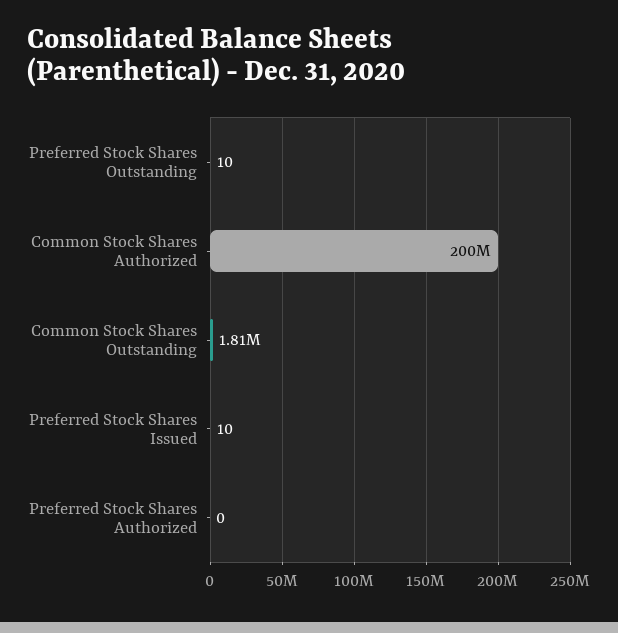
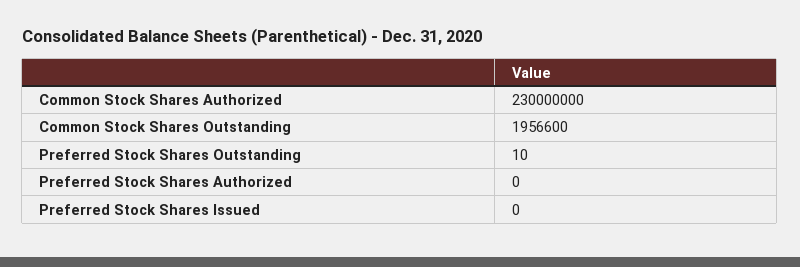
Common Stock Shares Authorized: 200000000 -> 230000000
Common Stock Shares Outstanding: 1810000 -> 1956600
Preferred Stock Shares Issued: 10 -> 0

